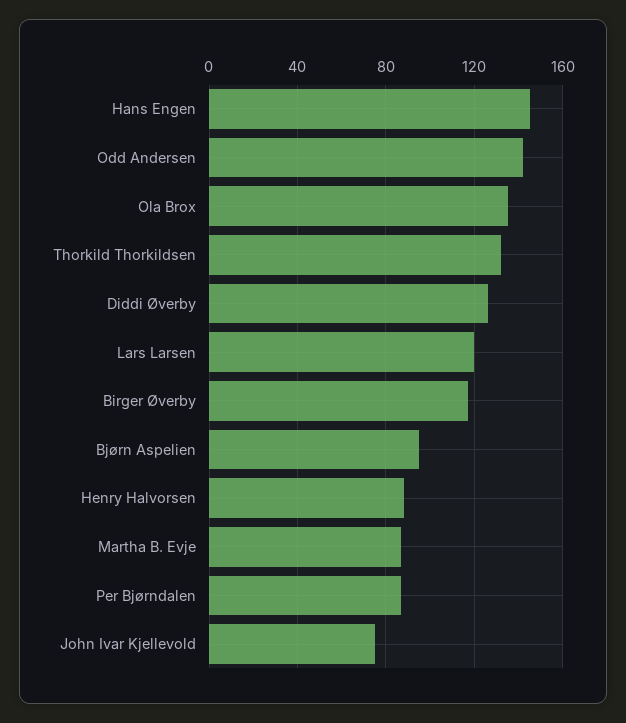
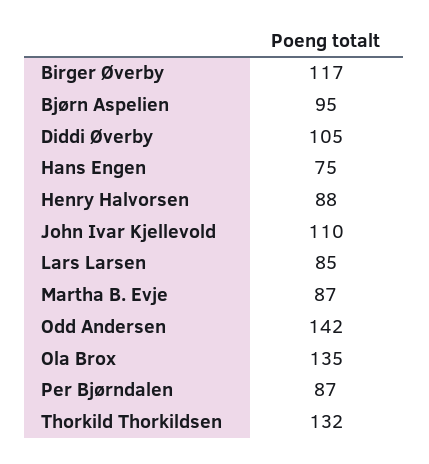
Hans Engen: 145 -> 75
Diddi Øverby: 125 -> 105
Lars Larsen: 120 -> 85
John Ivar Kjellevold: 75 -> 110

